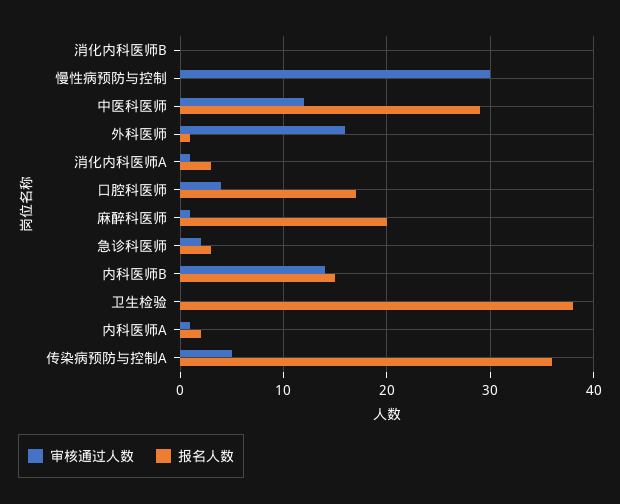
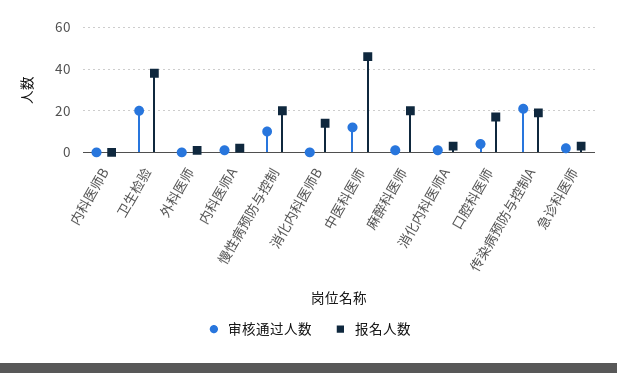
报名人数, 消化内科医师B: 0 -> 15
审核通过人数, 慢性病预防与控制: 30 -> 10
报名人数, 慢性病预防与控制: 0 -> 20
报名人数, 中医科医师: 29 -> 45
审核通过人数, 外科医师: 16 -> 0
审核通过人数, 内科医师B: 14 -> 0
报名人数, 内科医师B: 15 -> 0
审核通过人数, 卫生检验: 0 -> 20
审核通过人数, 传染病预防与控制A: 5 -> 20
报名人数, 传染病预防与控制A: 36 -> 20

